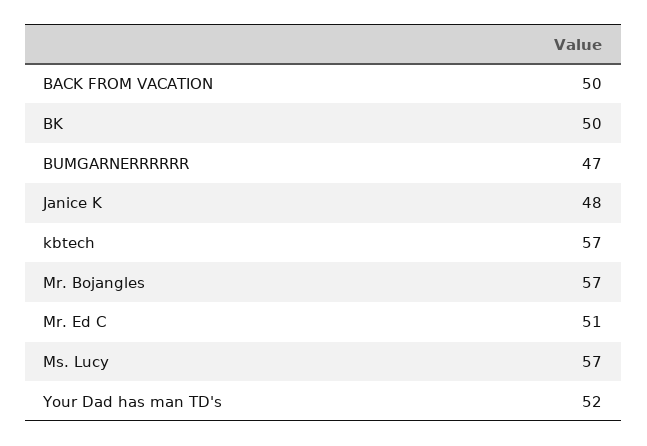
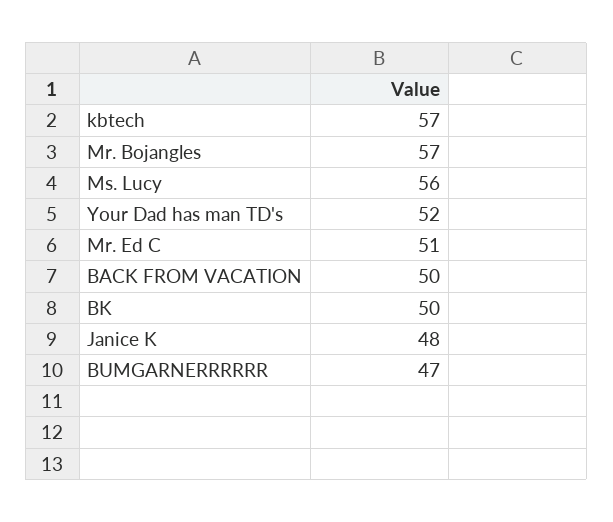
Ms. Lucy: 57 -> 56

